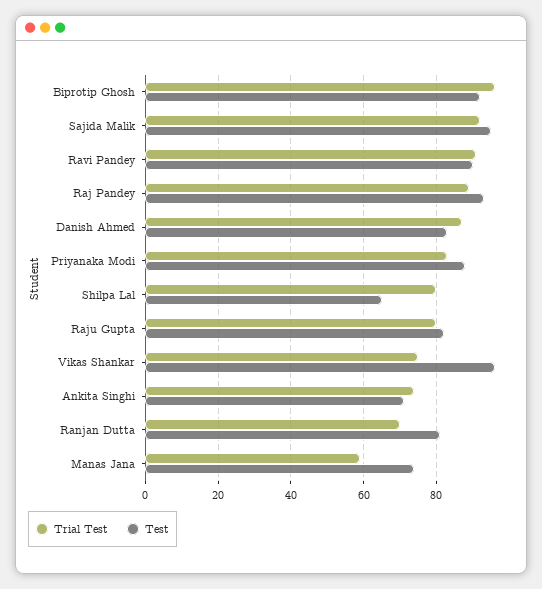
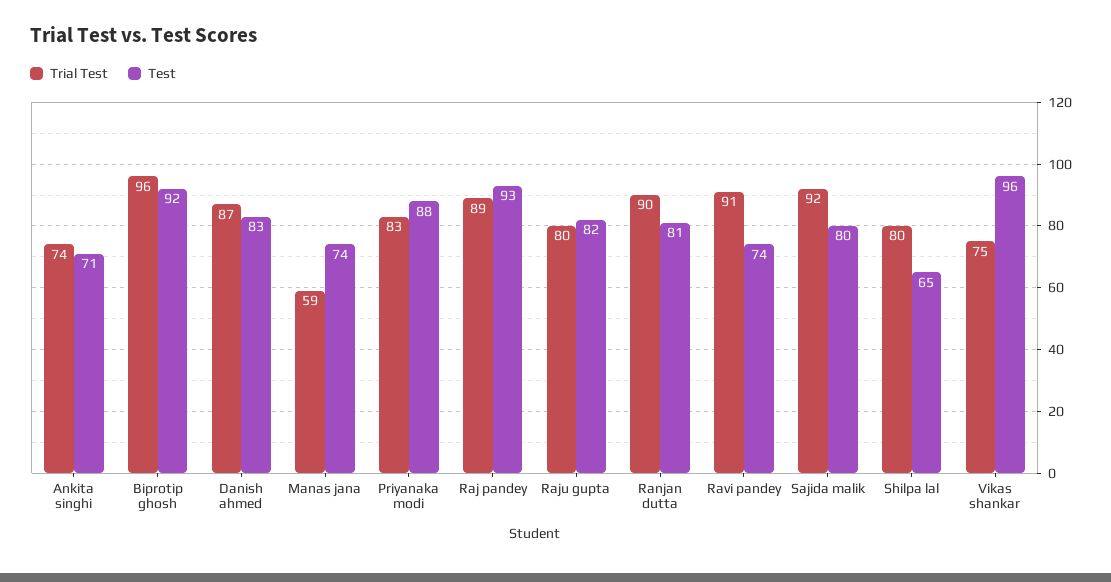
Test, Sajida Malik: 95 -> 80
Test, Ravi Pandey: 90 -> 74
Trial Test, Ranjan Dutta: 70 -> 90

